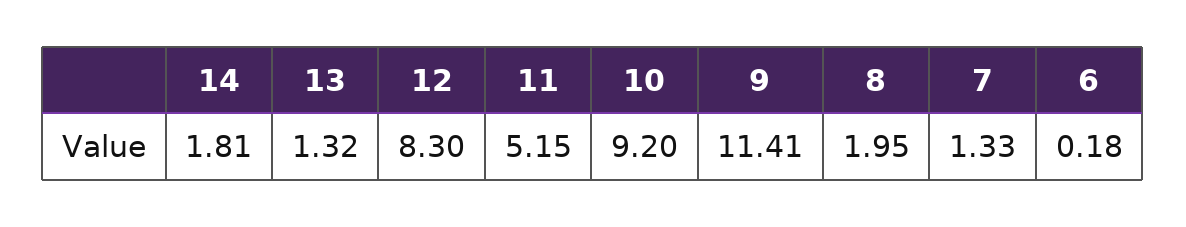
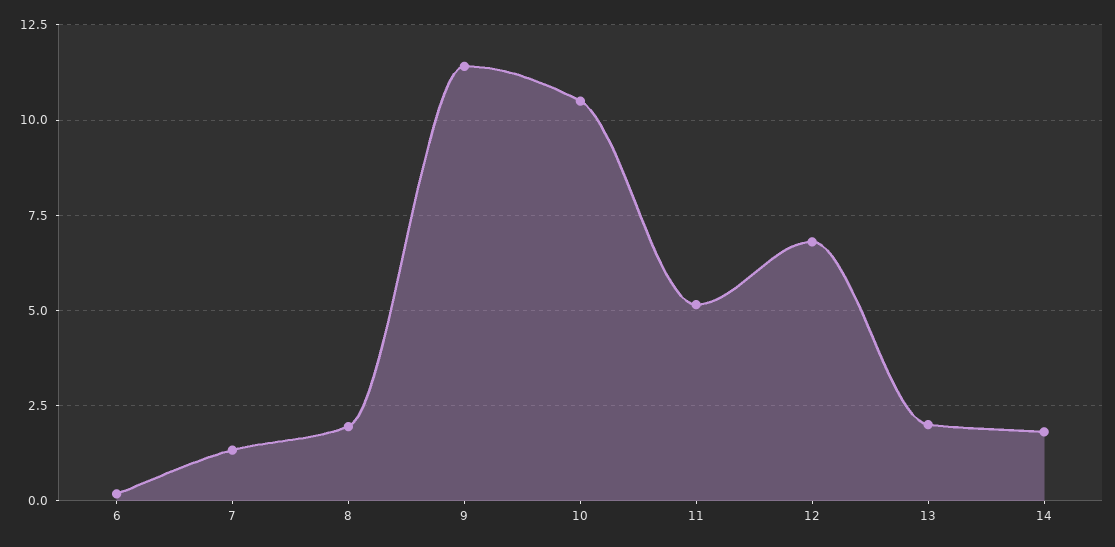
13: 1.32 -> 2
12: 8.3 -> 6.75
10: 9.2 -> 10.5

